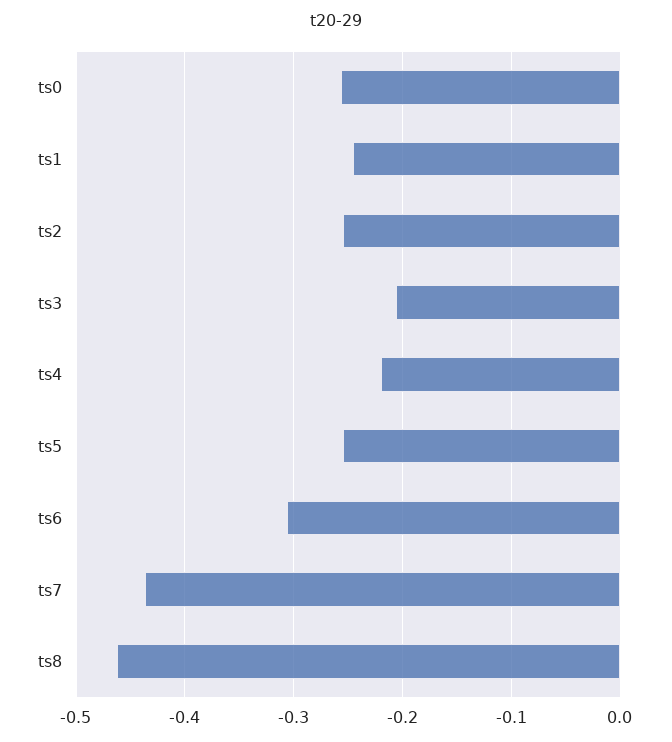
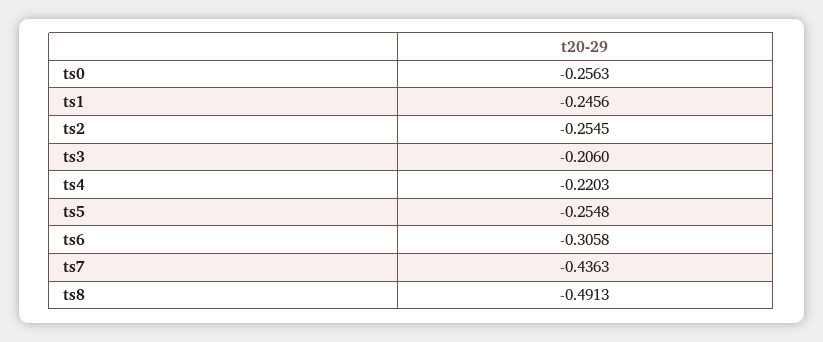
ts8: -0.46 -> -0.4913

